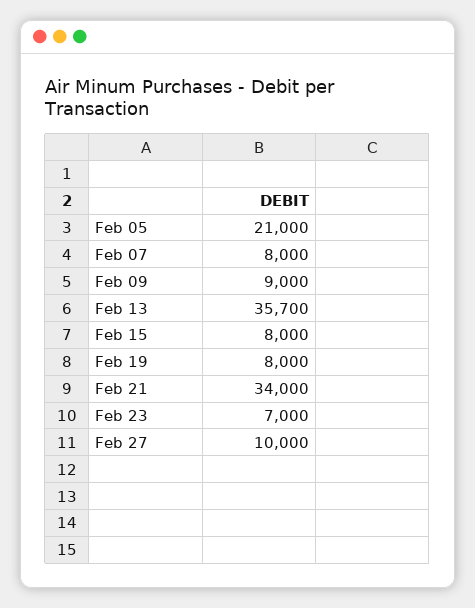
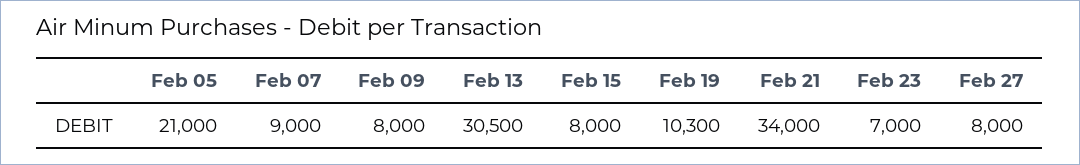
Feb 07: 8000 -> 9000
Feb 09: 9000 -> 8000
Feb 13: 35700 -> 30500
Feb 19: 8000 -> 10300
Feb 27: 10000 -> 8000

